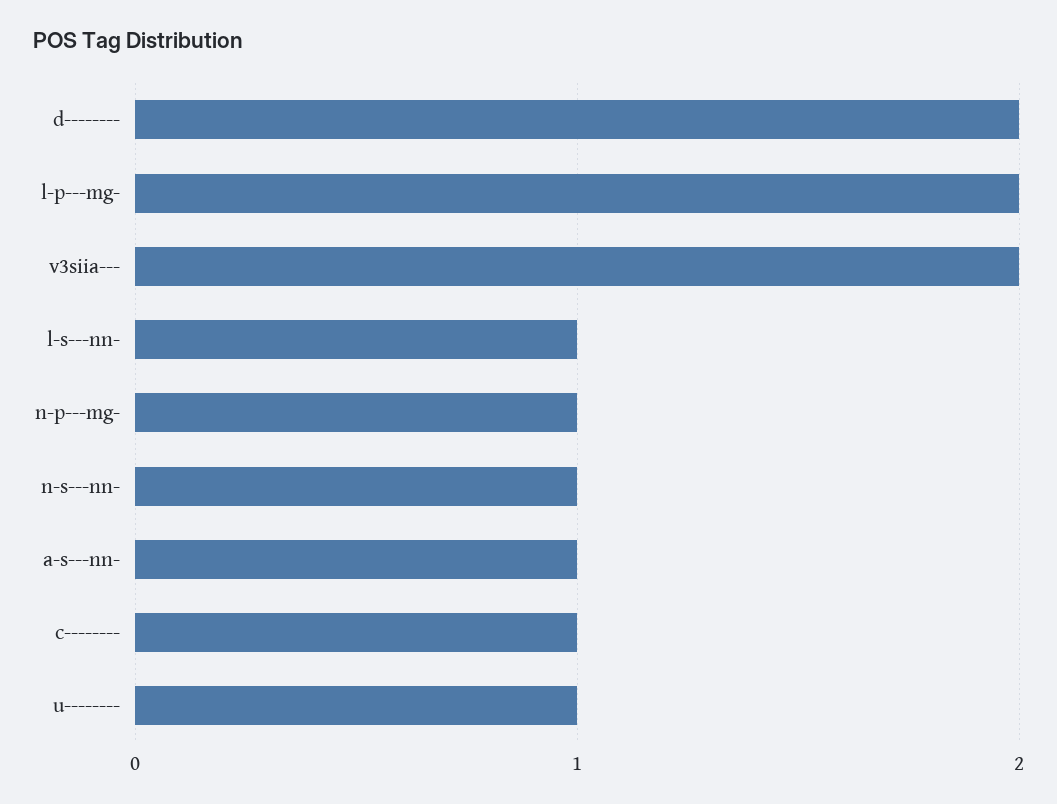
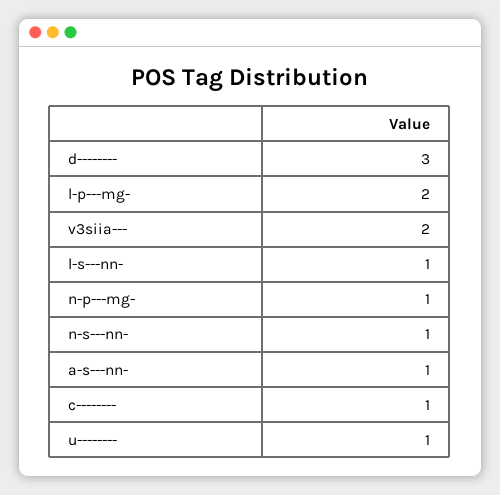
d--------: 2 -> 3

